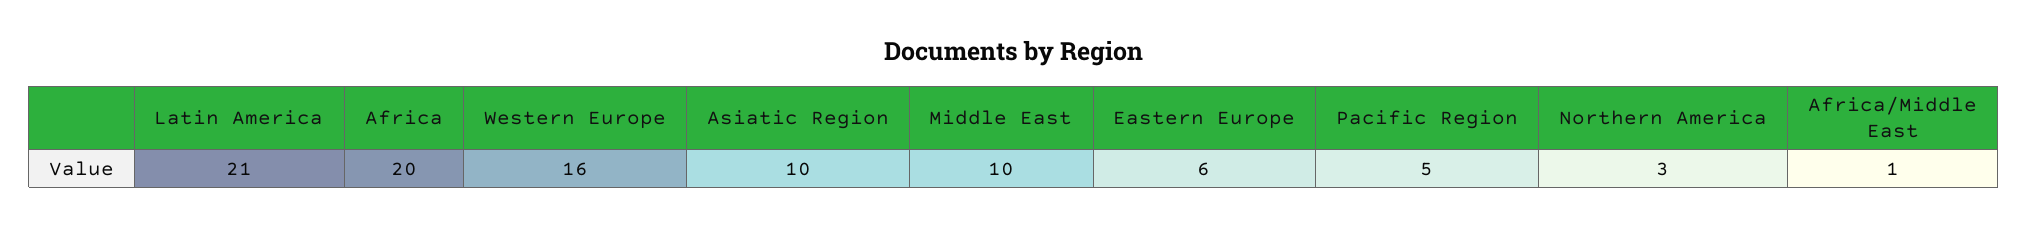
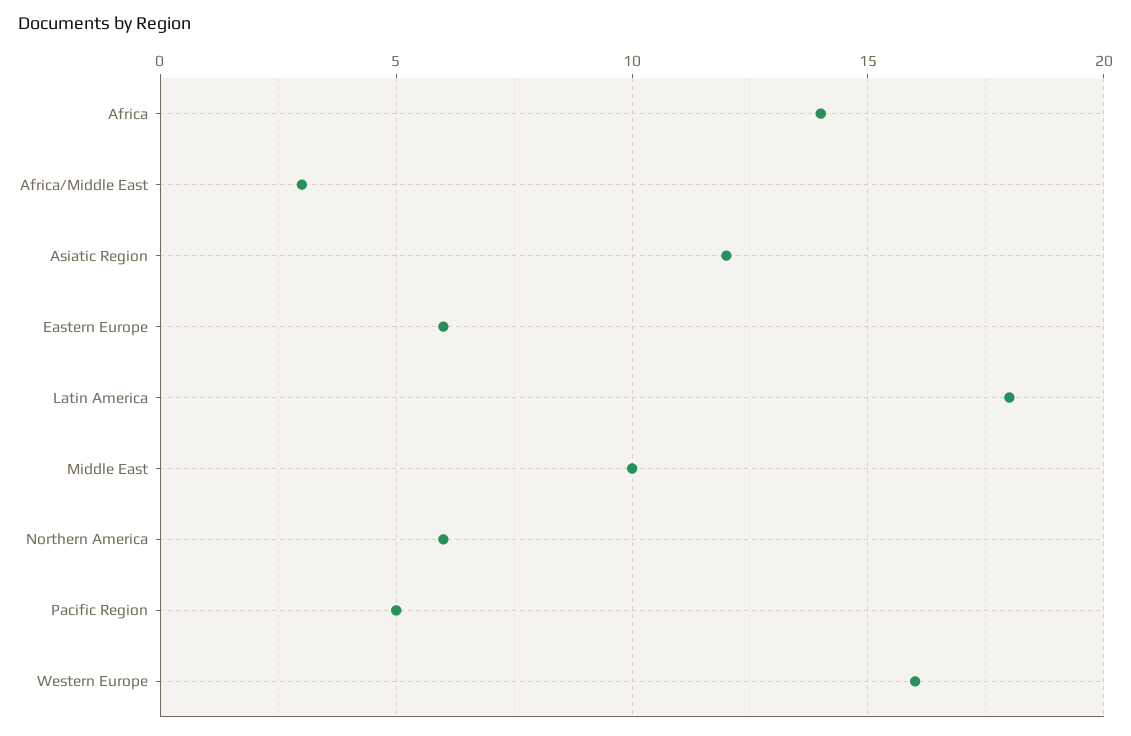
Latin America: 21 -> 18
Africa: 20 -> 14
Asiatic Region: 10 -> 12
Northern America: 3 -> 6
Africa/Middle East: 1 -> 3

